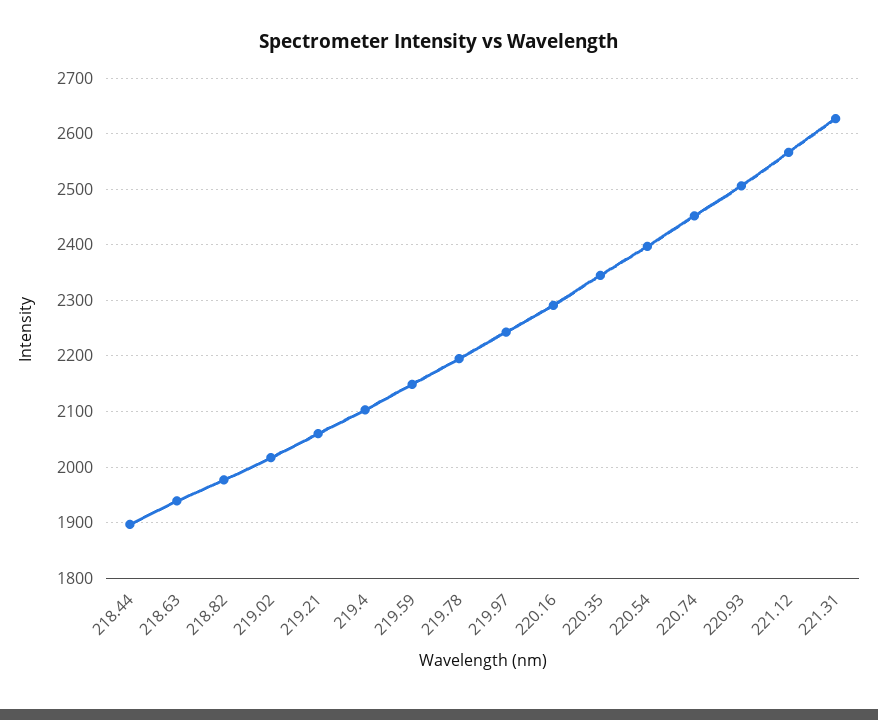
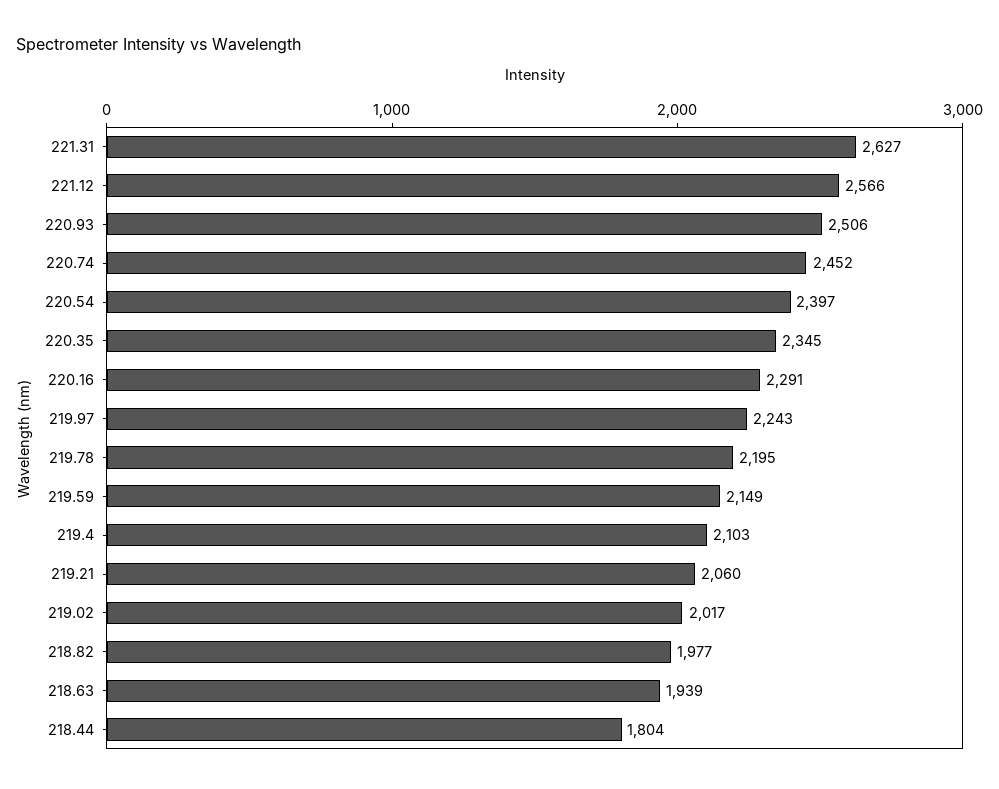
218.44: 1900 -> 1804

